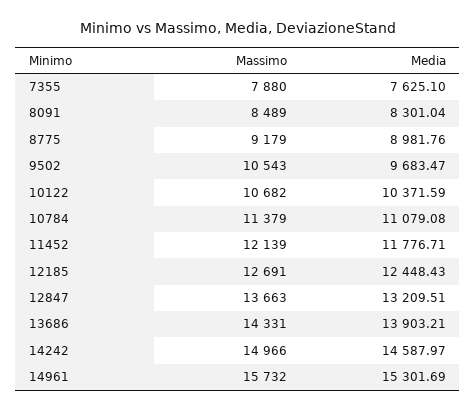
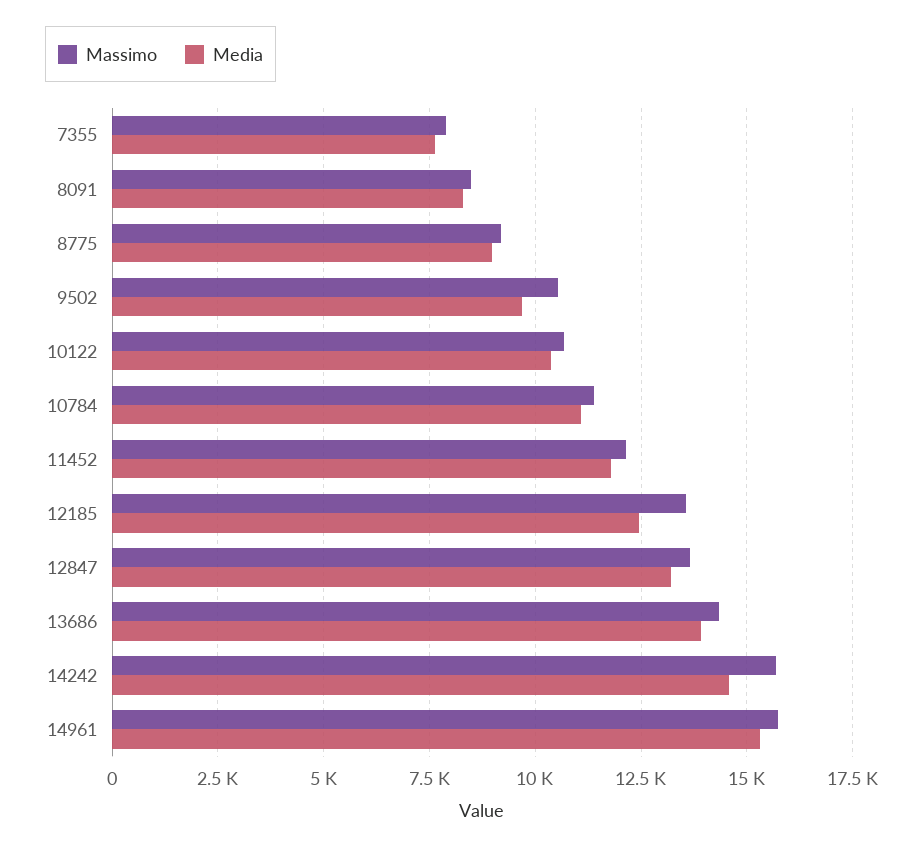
Massimo, 12185: 12691 -> 13500
Massimo, 14242: 14966 -> 15750

